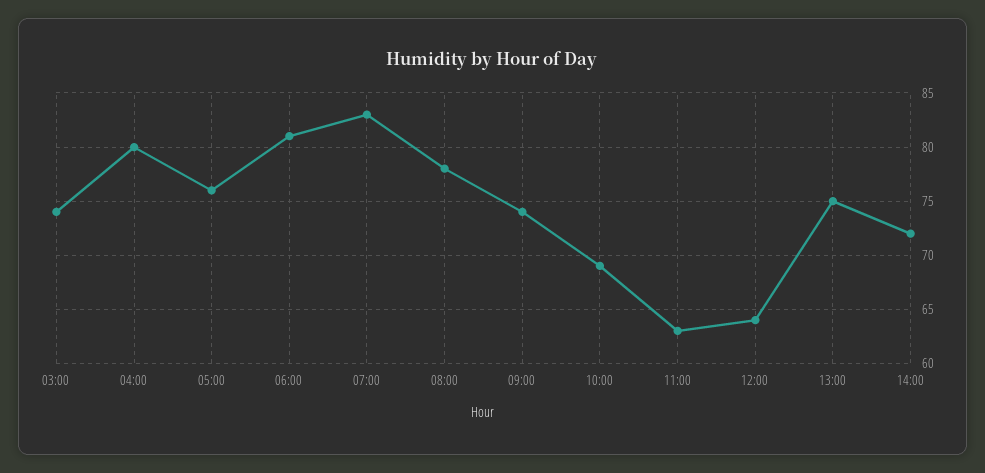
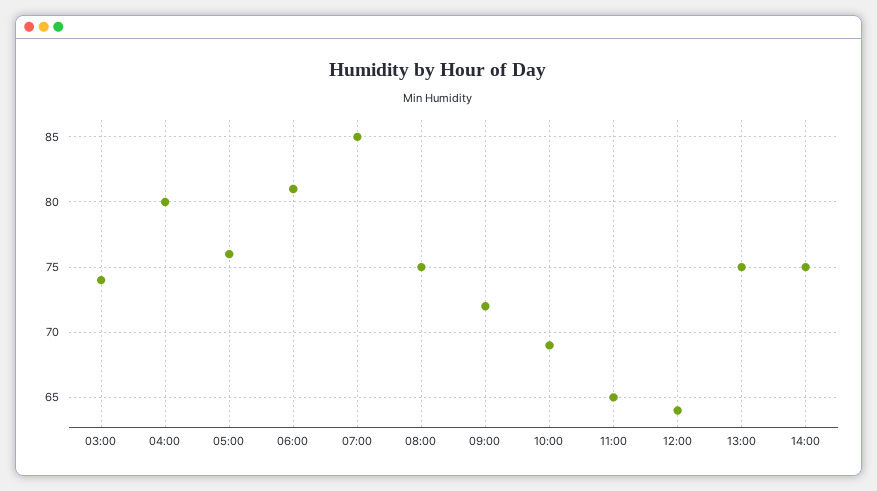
07:00: 83 -> 85
08:00: 78 -> 75
09:00: 74 -> 72
11:00: 63 -> 65
14:00: 72 -> 75

